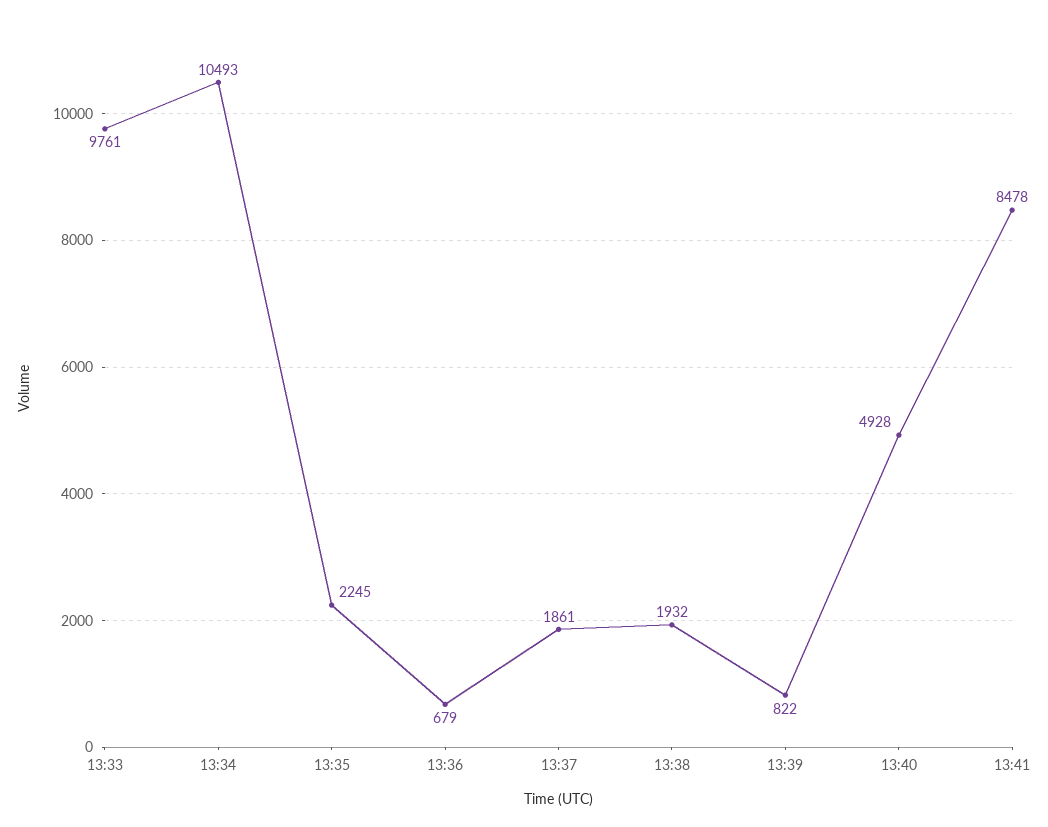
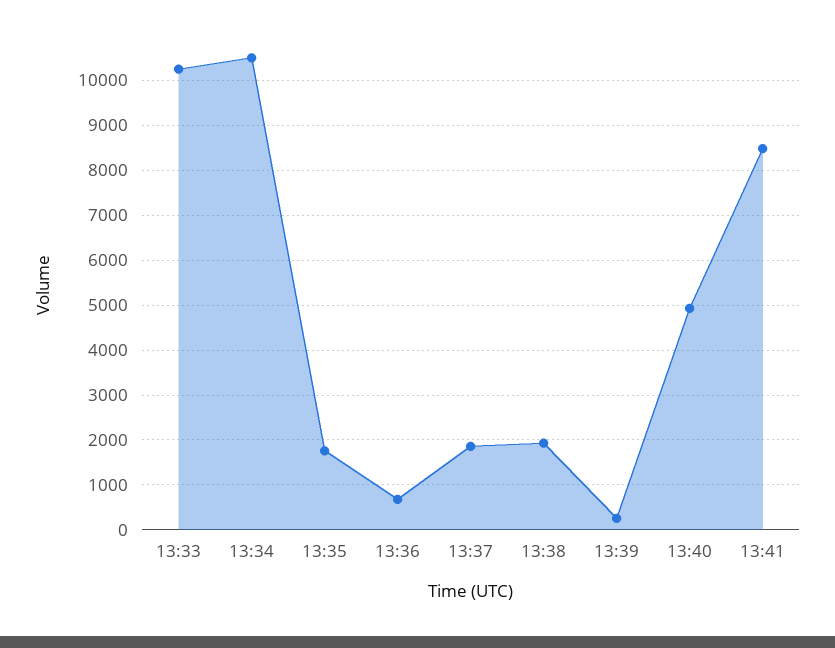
13:33: 9761 -> 10200
13:35: 2245 -> 1800
13:39: 822 -> 200

